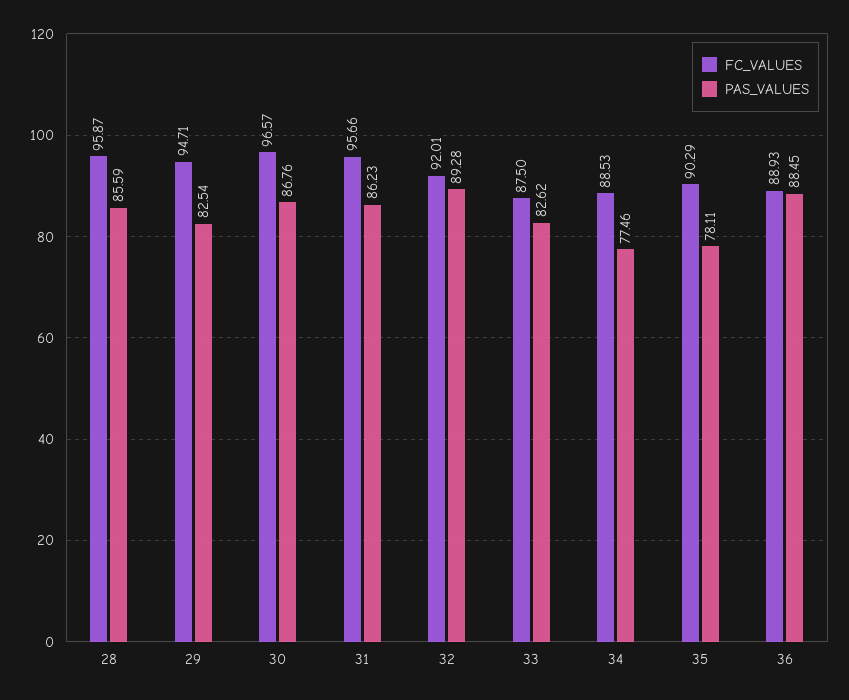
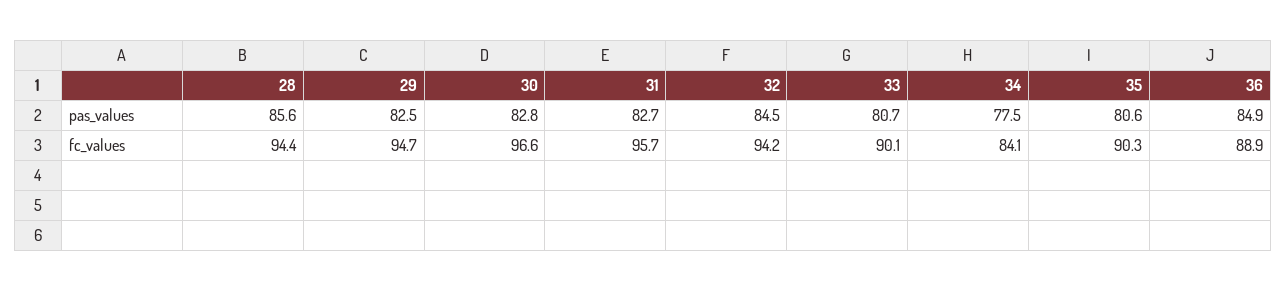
FC_VALUES, 28: 95.87 -> 94.4
PAS_VALUES, 30: 86.76 -> 82.8
PAS_VALUES, 31: 86.23 -> 82.7
FC_VALUES, 32: 92.01 -> 94.2
PAS_VALUES, 32: 89.28 -> 84.5
FC_VALUES, 33: 87.5 -> 90.1
PAS_VALUES, 33: 82.62 -> 80.7
FC_VALUES, 34: 88.53 -> 84.1
PAS_VALUES, 35: 78.11 -> 80.6
PAS_VALUES, 36: 88.45 -> 84.9

